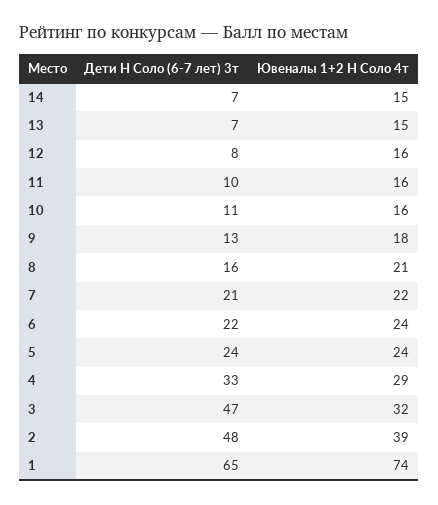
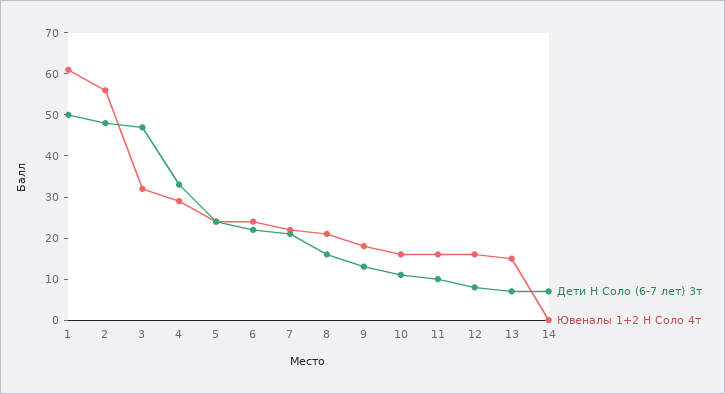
Ювеналы 1+2 Н Соло 4т, 14: 15 -> 0
Ювеналы 1+2 Н Соло 4т, 2: 39 -> 55
Дети Н Соло (6-7 лет) 3т, 1: 65 -> 50
Ювеналы 1+2 Н Соло 4т, 1: 74 -> 60

